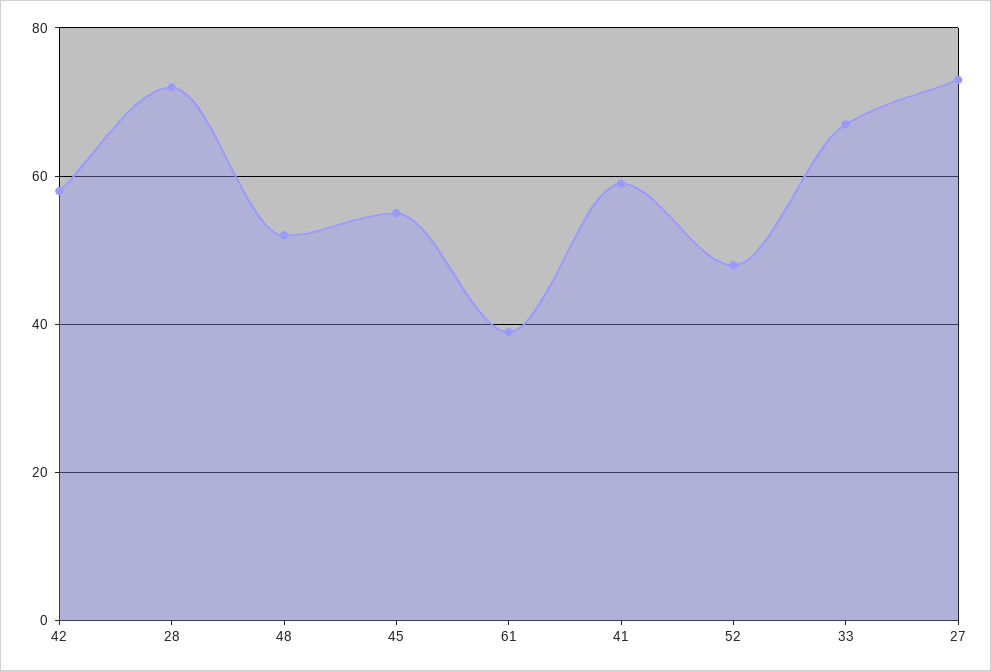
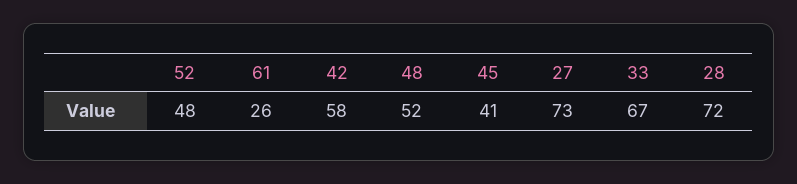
45: 55 -> 41
61: 40 -> 26
41: 60 -> none

